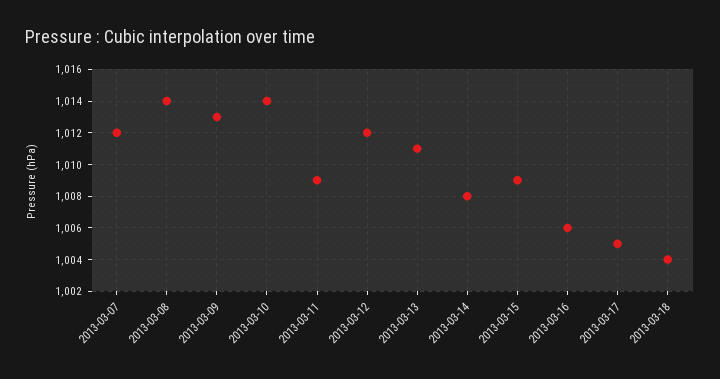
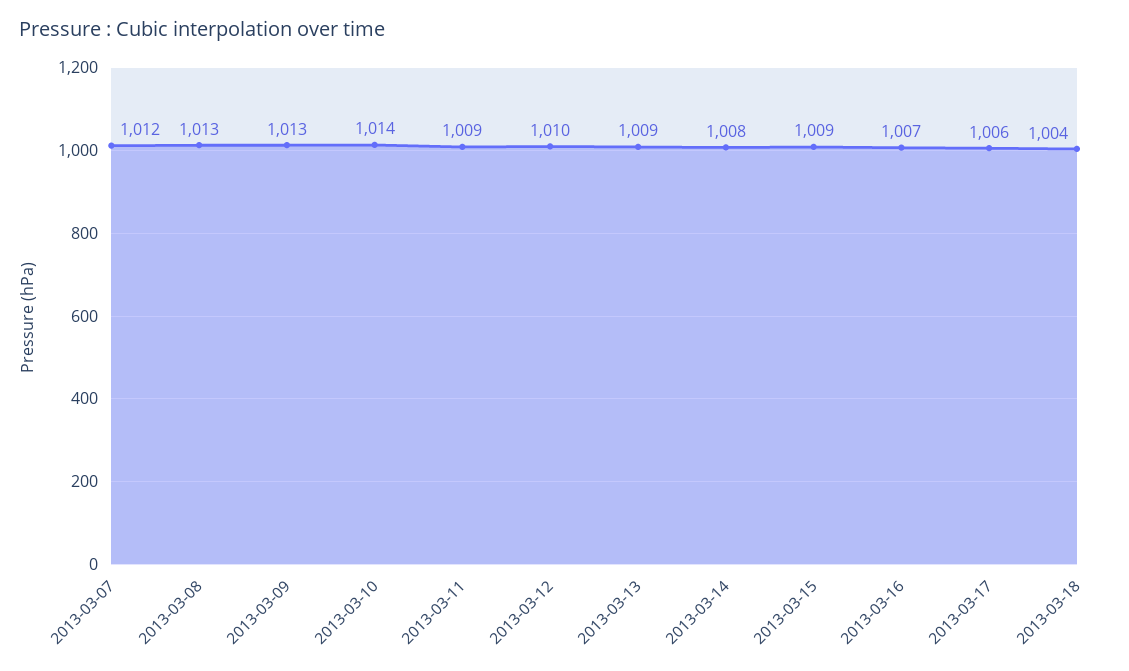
2013-03-08: 1014 -> 1013
2013-03-12: 1012 -> 1010
2013-03-13: 1011 -> 1009
2013-03-16: 1006 -> 1007
2013-03-17: 1005 -> 1006

